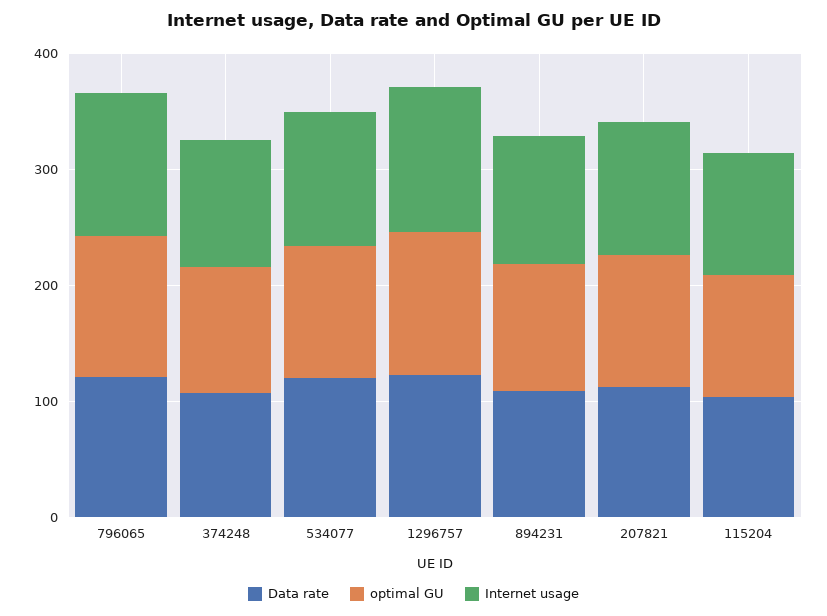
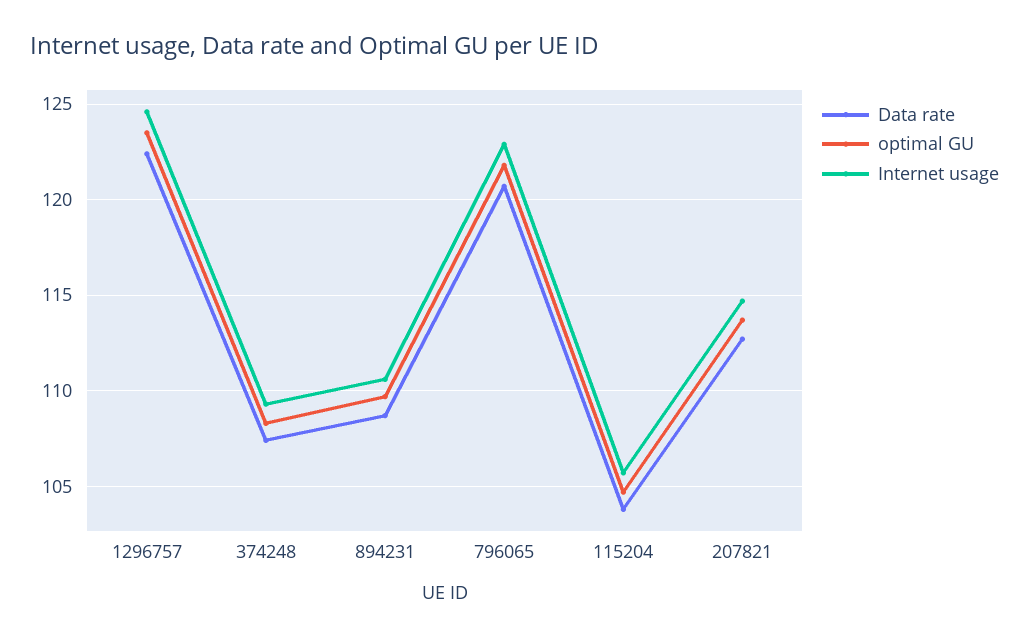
Data rate, 534077: 120 -> none
optimal GU, 534077: 120 -> none
Internet usage, 534077: 120 -> none

